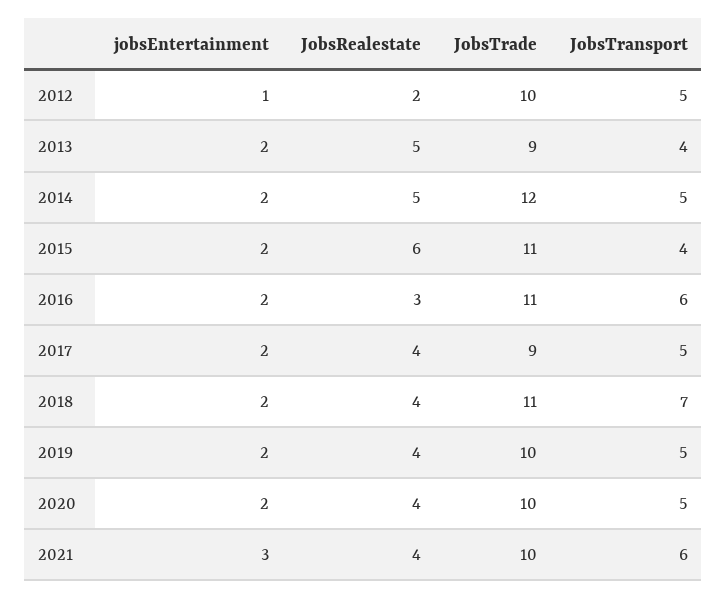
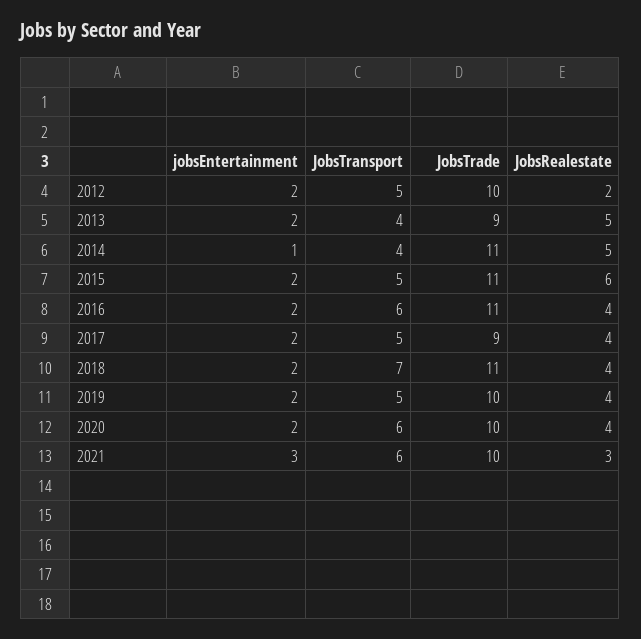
jobsEntertainment, 2012: 1 -> 2
jobsEntertainment, 2014: 2 -> 1
JobsTrade, 2014: 12 -> 11
JobsTransport, 2014: 5 -> 4
JobsTransport, 2015: 4 -> 5
JobsRealestate, 2016: 3 -> 4
JobsTransport, 2020: 5 -> 6
JobsRealestate, 2021: 4 -> 3

